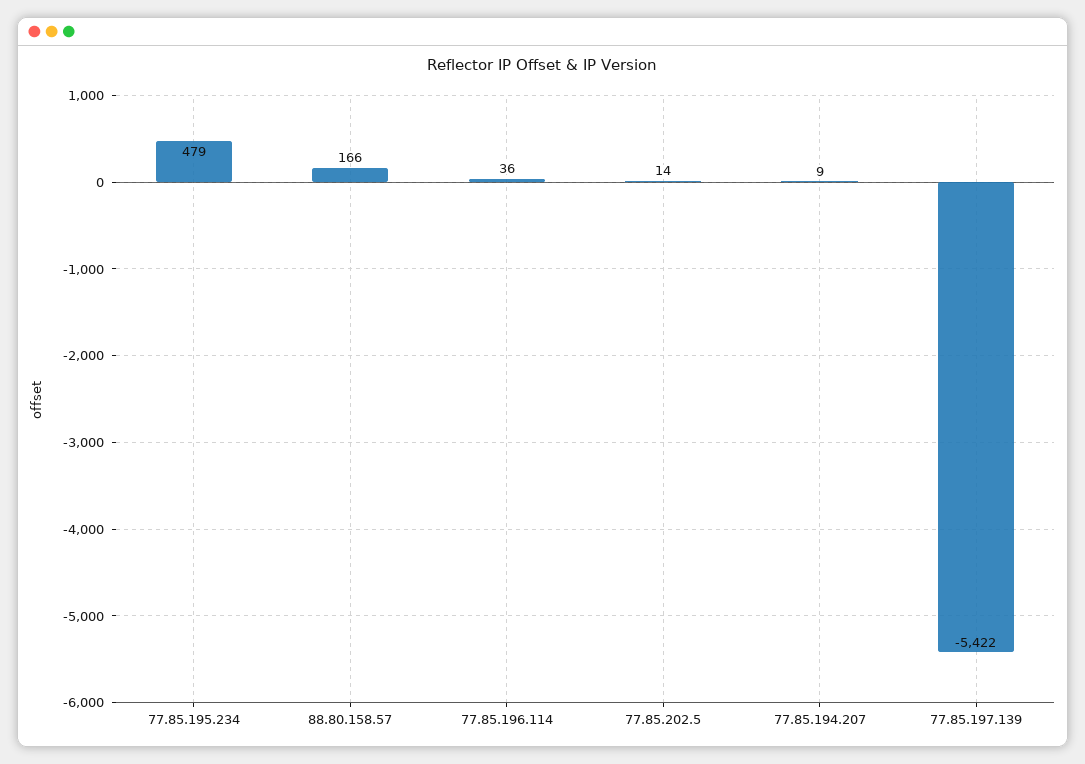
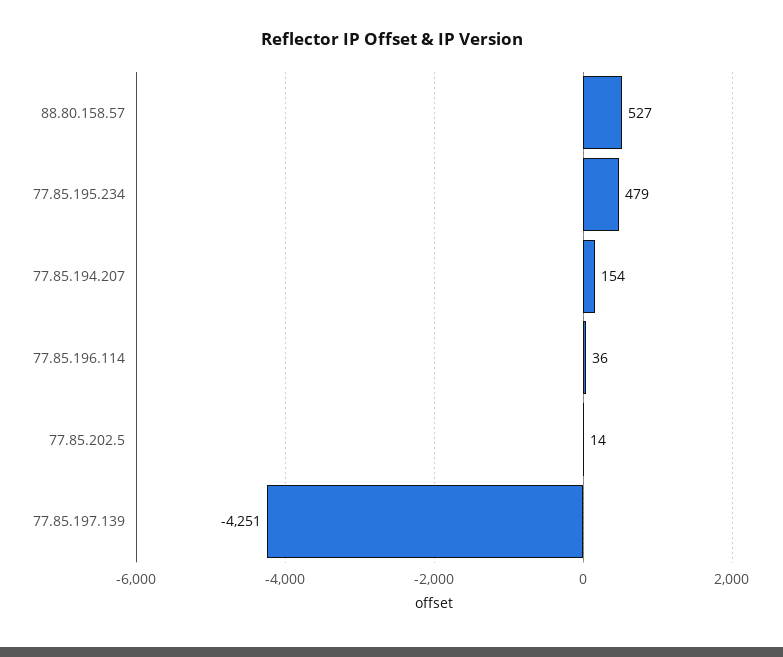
88.80.158.57: 166 -> 527
77.85.194.207: 9 -> 154
77.85.197.139: -5422 -> -4251

